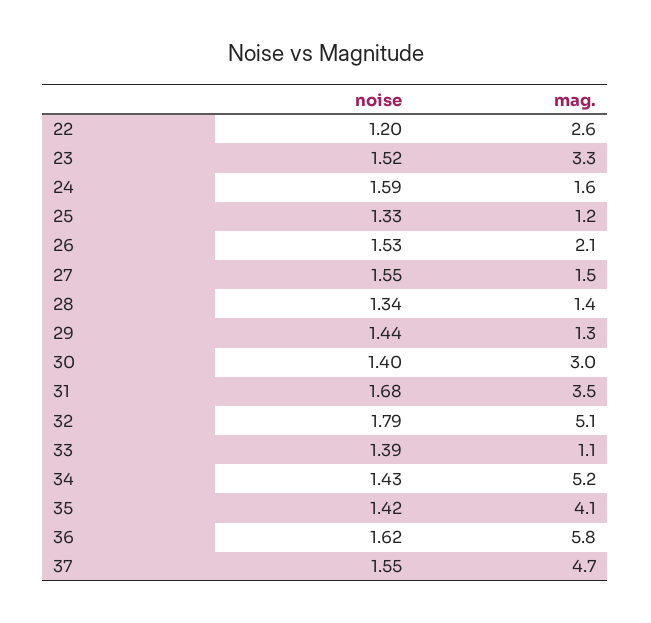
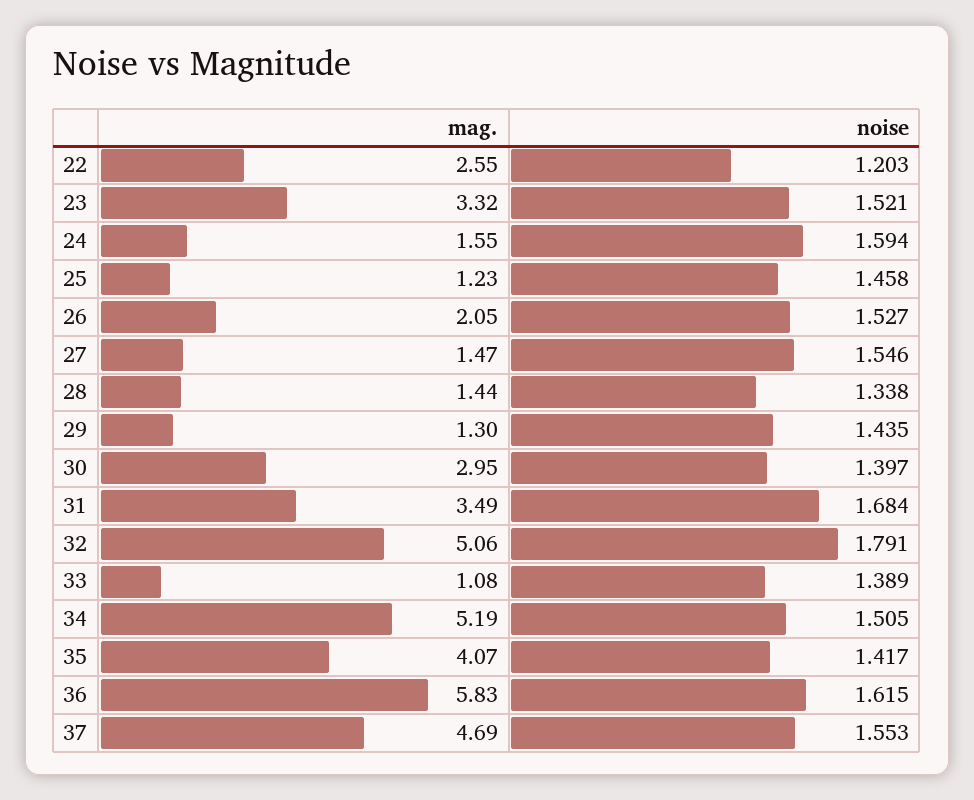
noise, 25: 1.33 -> 1.458
noise, 34: 1.43 -> 1.505

